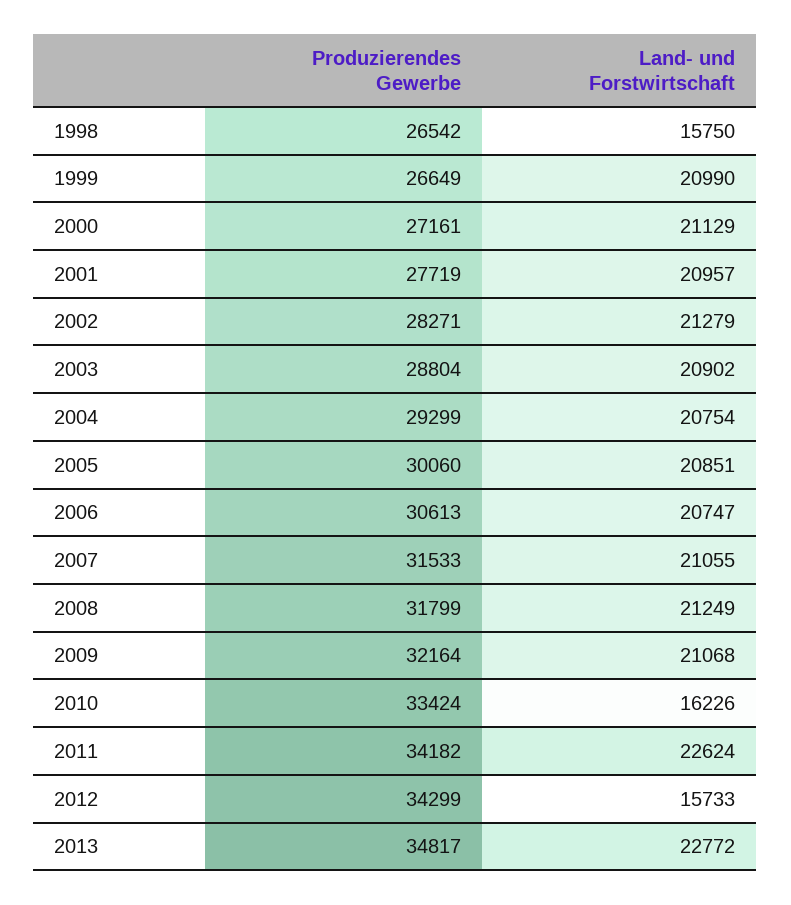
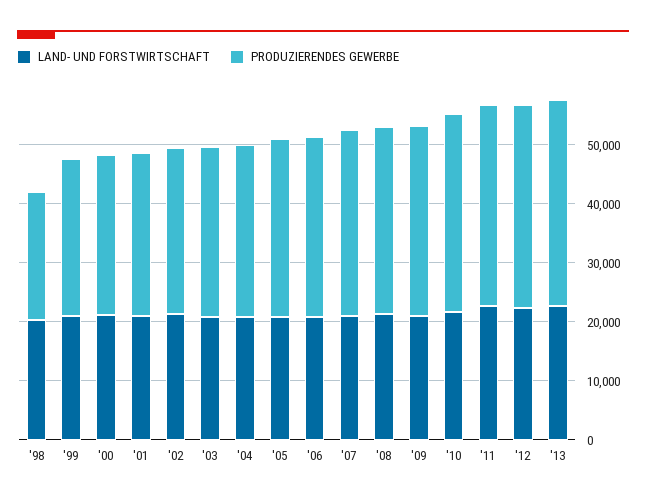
Produzierendes Gewerbe, 1998: 26542 -> 22000
Land- und Forstwirtschaft, 1998: 15750 -> 20000
Land- und Forstwirtschaft, 2010: 16226 -> 22000
Land- und Forstwirtschaft, 2012: 15733 -> 22000

